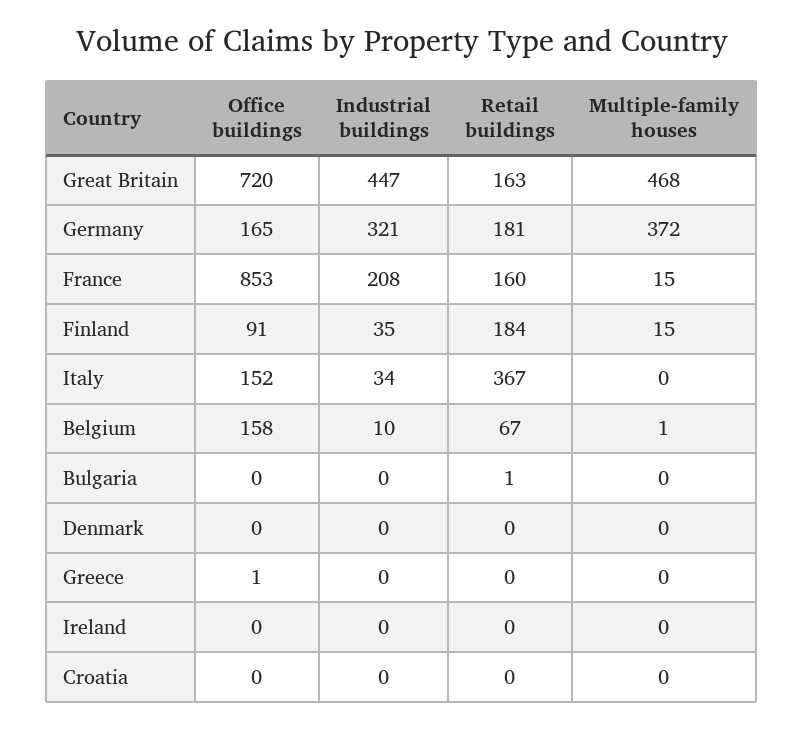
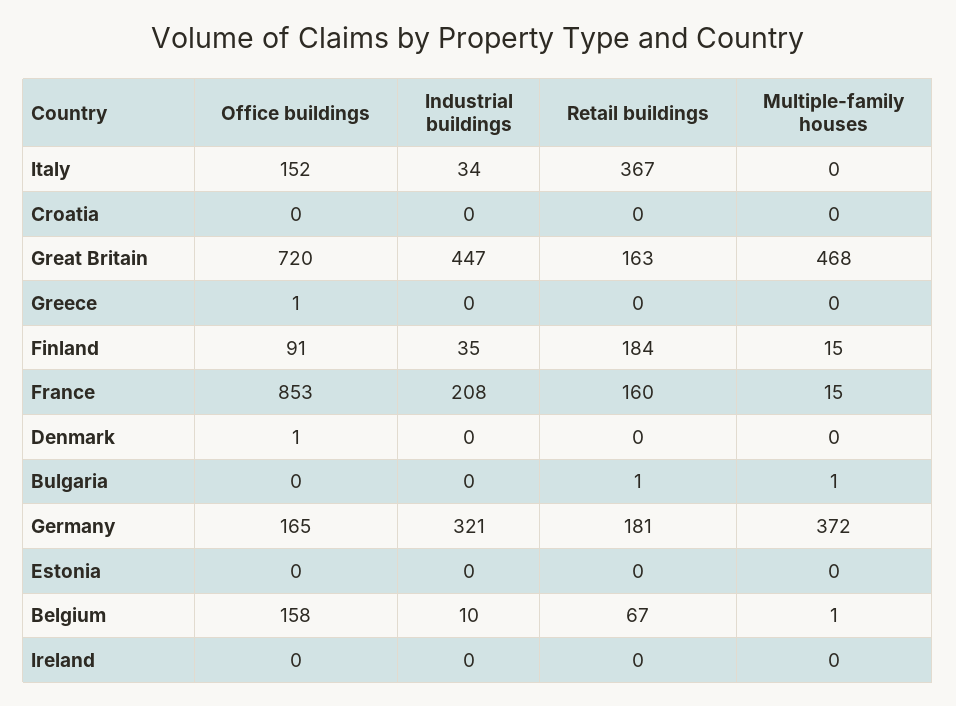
Multiple-family houses, Bulgaria: 0 -> 1
Office buildings, Denmark: 0 -> 1
Office buildings, Estonia: none -> 0
Industrial buildings, Estonia: none -> 0
Retail buildings, Estonia: none -> 0
Multiple-family houses, Estonia: none -> 0

